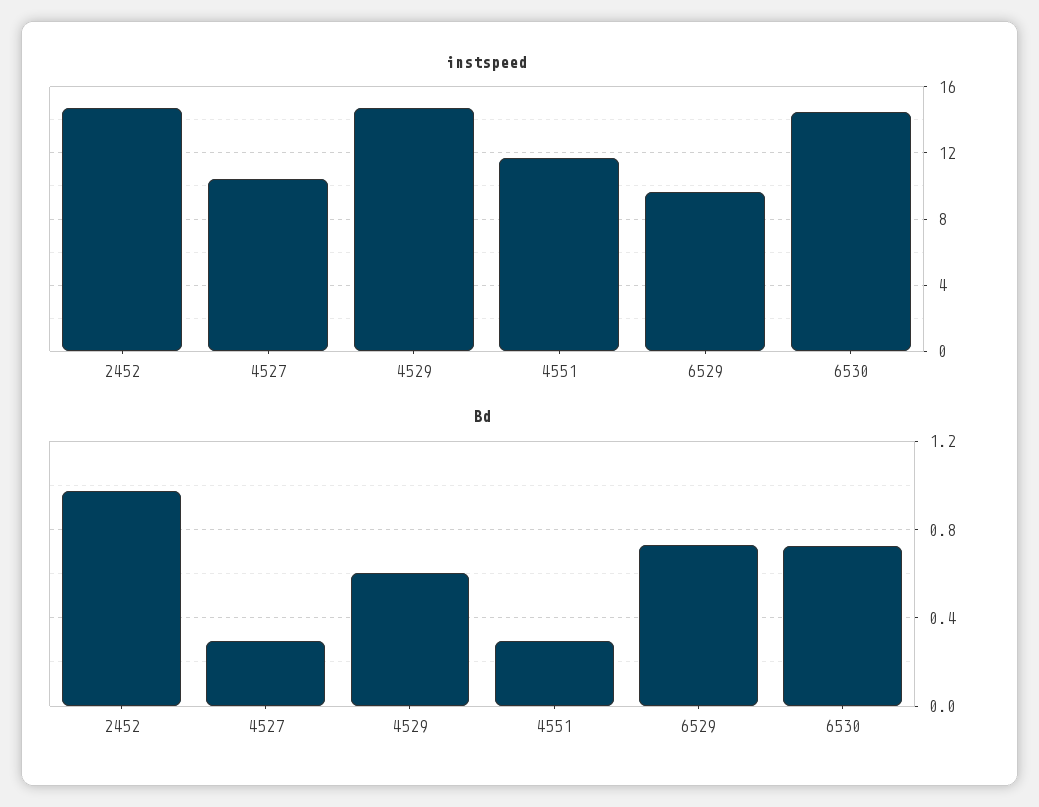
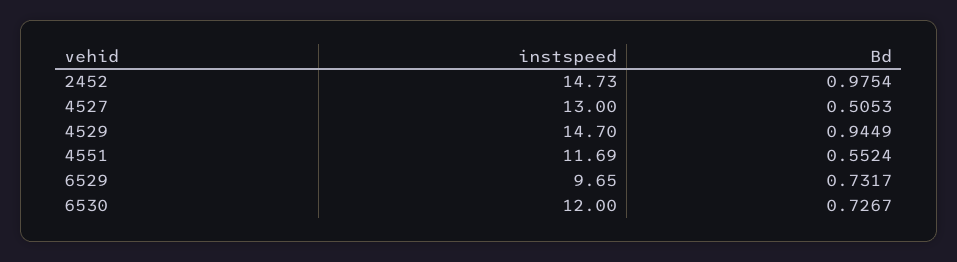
instspeed, 4527: 10.5 -> 13
instspeed, 6530: 14.5 -> 12
Bd, 4527: 0.3 -> 0.5053
Bd, 4529: 0.6 -> 0.9449
Bd, 4551: 0.3 -> 0.5524

